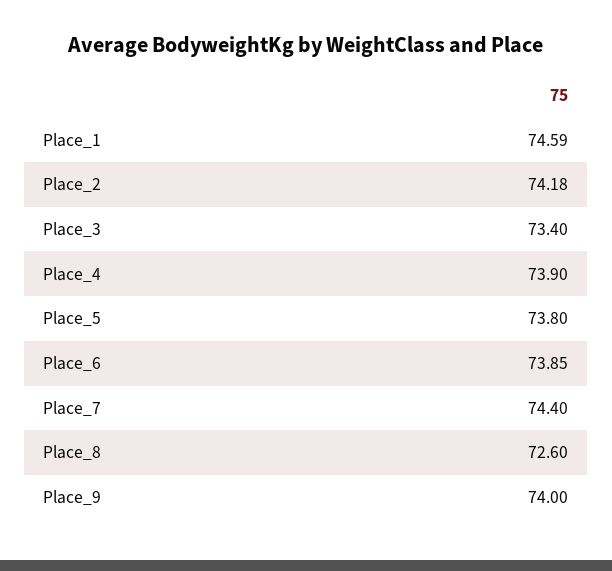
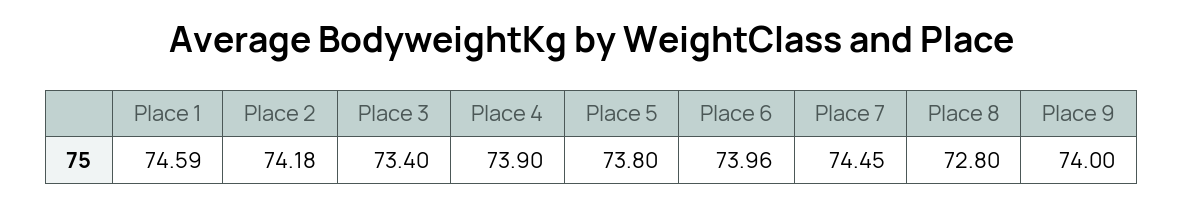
Place_6: 73.85 -> 73.96
Place_7: 74.4 -> 74.45
Place_8: 72.6 -> 72.8

